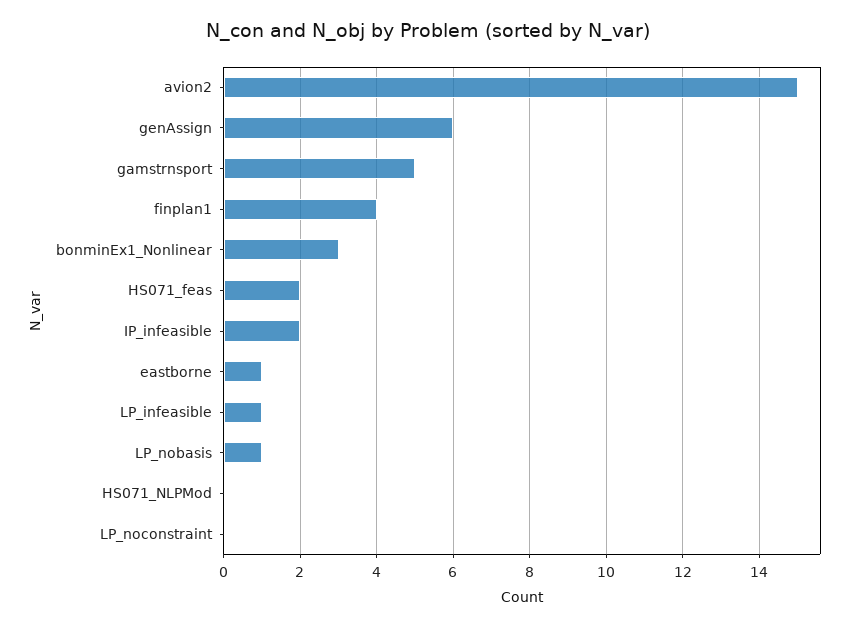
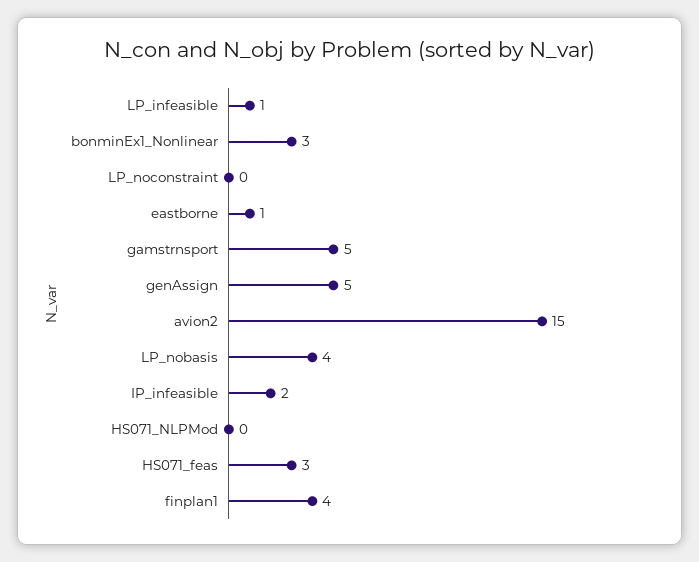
genAssign: 6 -> 5
HS071_feas: 2 -> 3
LP_nobasis: 1 -> 4

